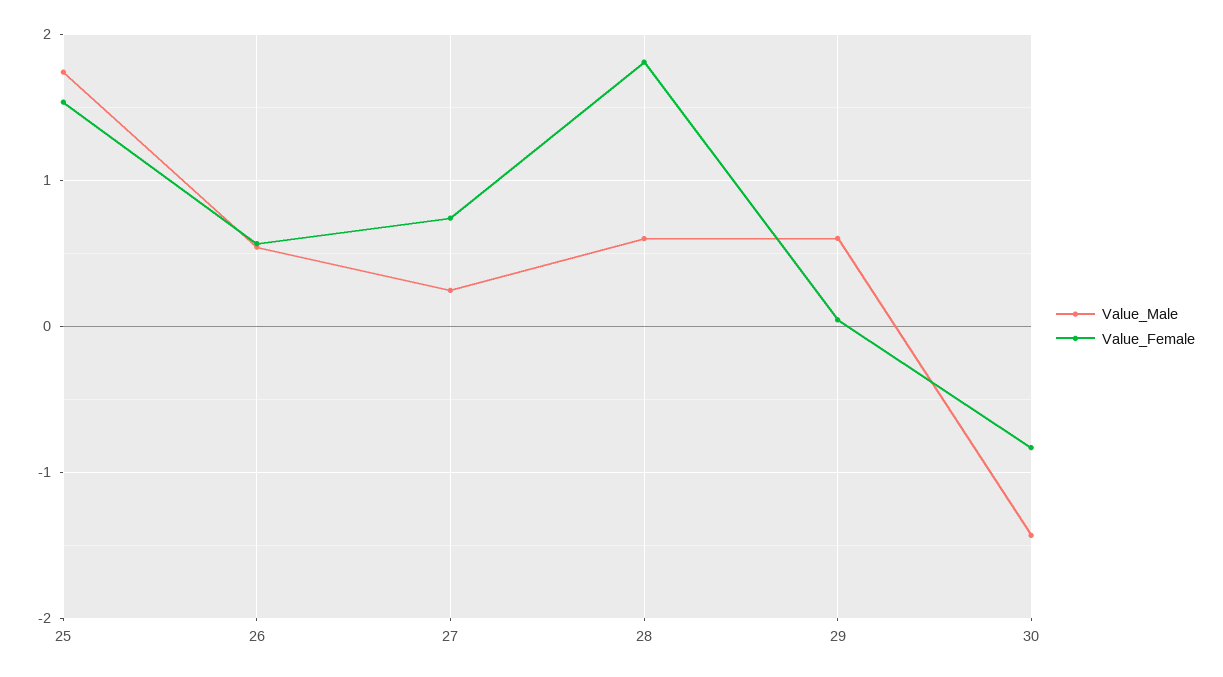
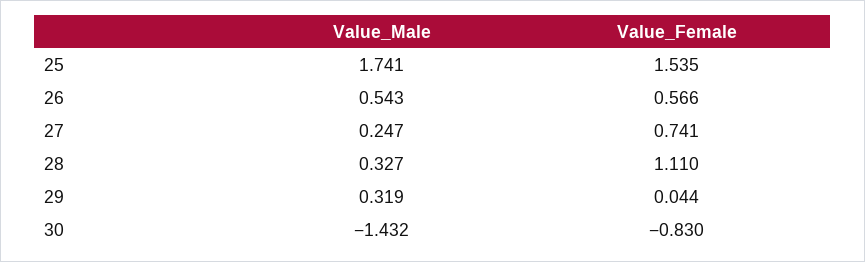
Value_Male, 28: 0.6 -> 0.327
Value_Female, 28: 1.8 -> 1.11
Value_Male, 29: 0.6 -> 0.319

